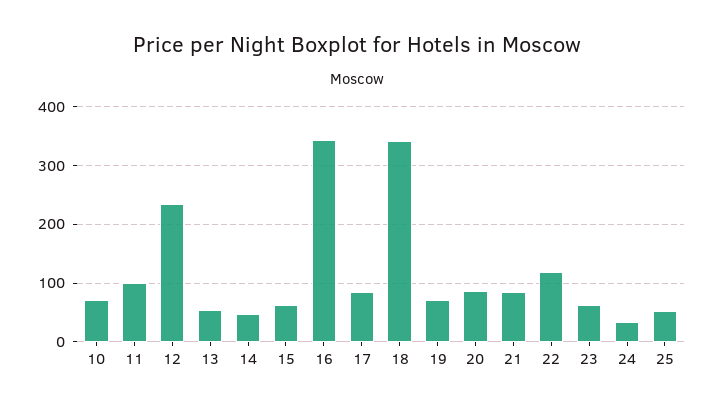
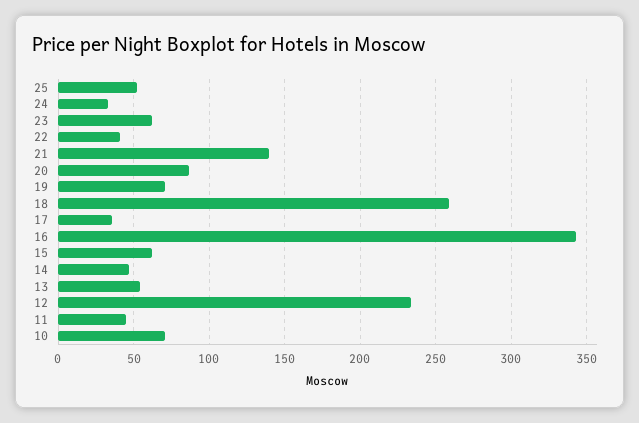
11: 100 -> 45
17: 80 -> 35
18: 340 -> 260
21: 80 -> 140
22: 120 -> 40

